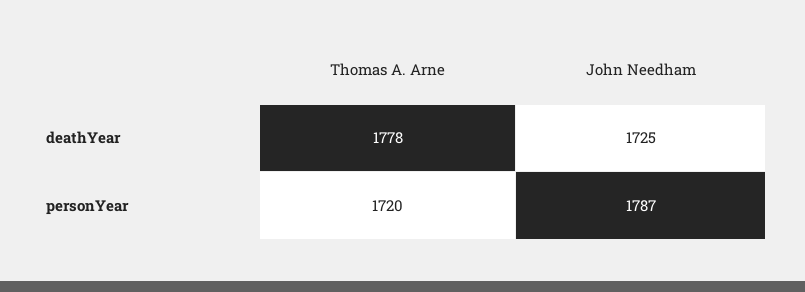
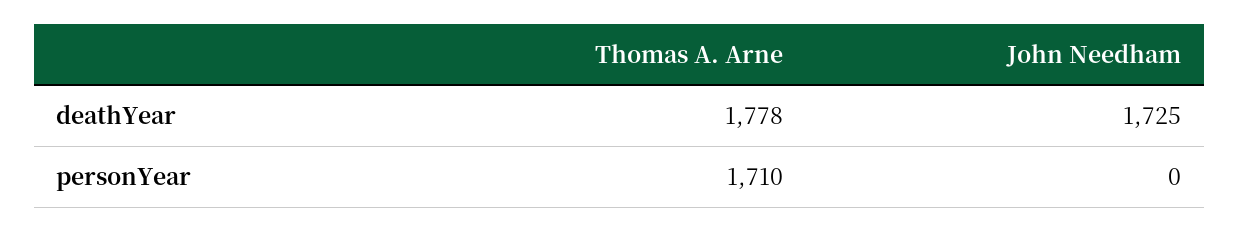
Thomas A. Arne, personYear: 1720 -> 1710
John Needham, personYear: 1787 -> 0

